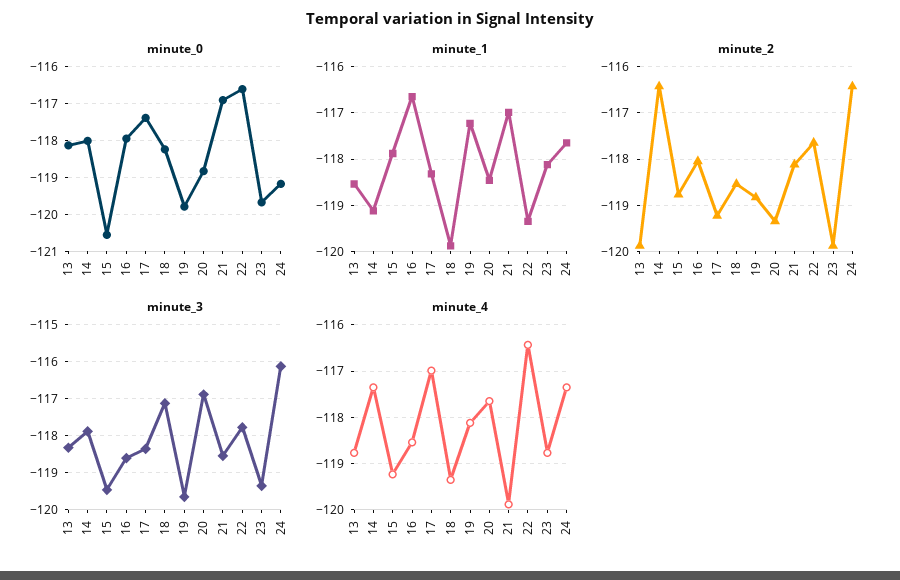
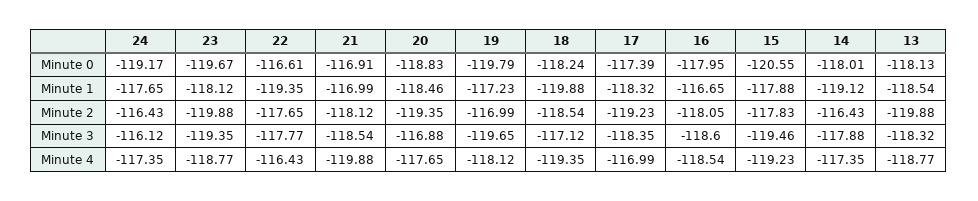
minute_2, 15: -118.8 -> -117.83
minute_2, 19: -118.8 -> -116.99

